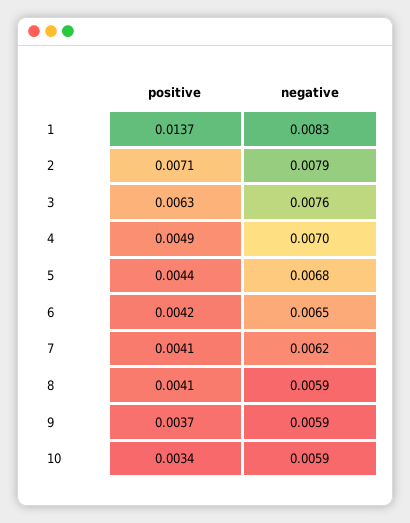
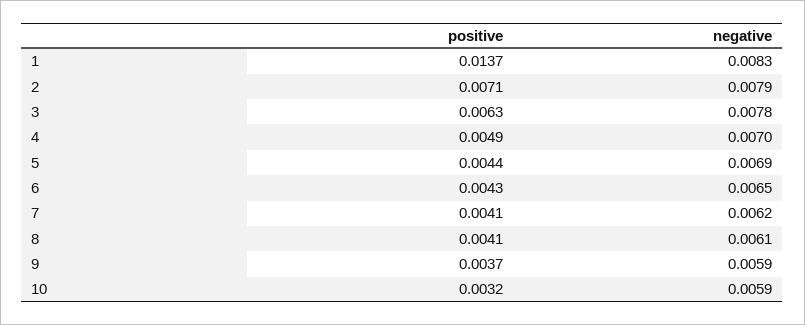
negative, 3: 0.0076 -> 0.0078
negative, 5: 0.0068 -> 0.0069
positive, 6: 0.0042 -> 0.0043
negative, 8: 0.0059 -> 0.0061
positive, 10: 0.0034 -> 0.0032

